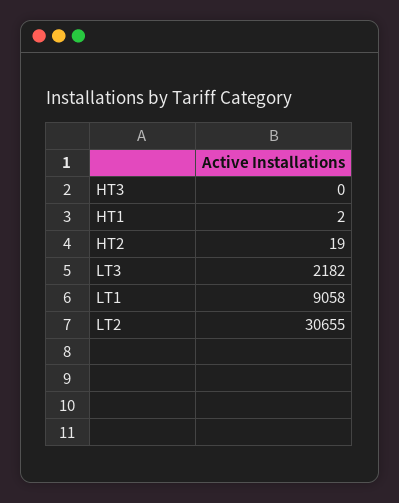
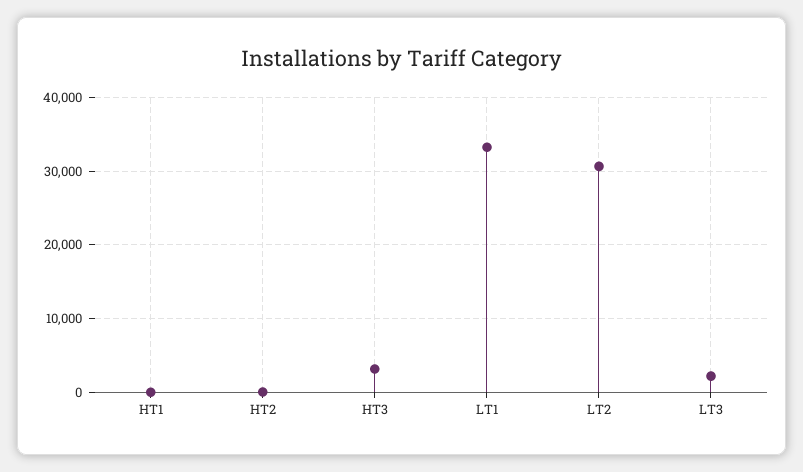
HT3: 0 -> 3000
LT1: 9058 -> 33000

